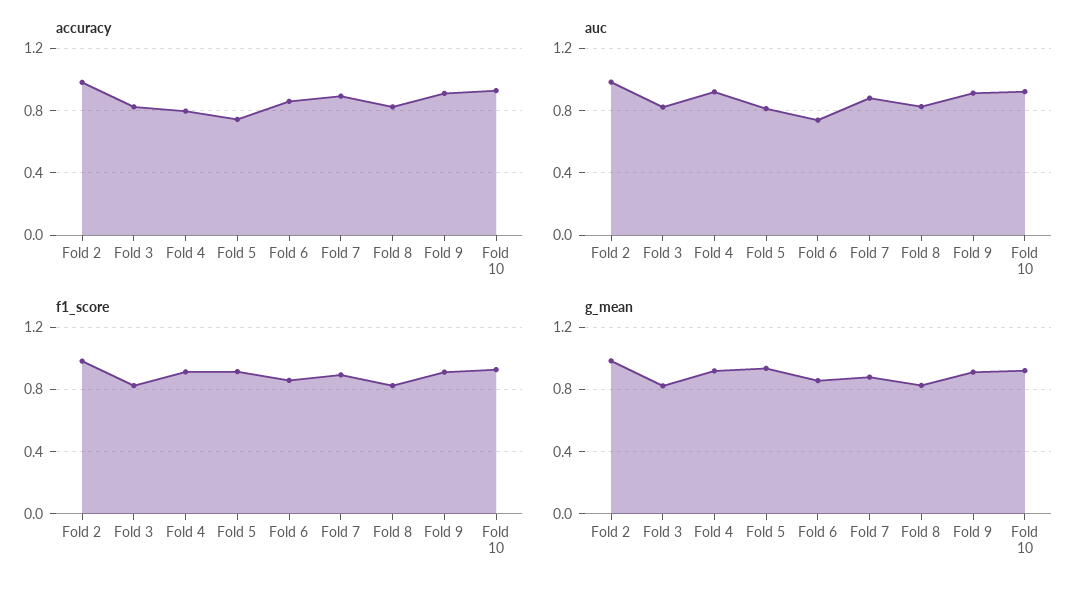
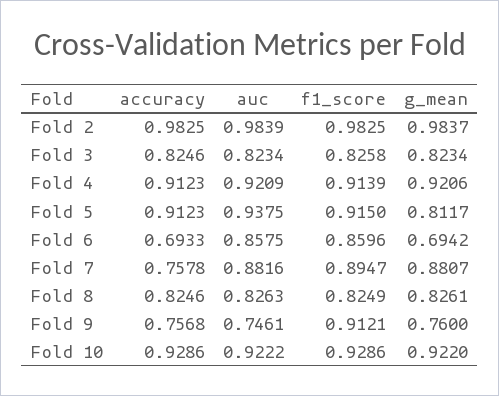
accuracy, Fold 4: 0.8 -> 0.9123
accuracy, Fold 5: 0.75 -> 0.9123
accuracy, Fold 6: 0.85 -> 0.6933
accuracy, Fold 7: 0.9 -> 0.7578
accuracy, Fold 9: 0.9 -> 0.7568
auc, Fold 5: 0.8 -> 0.9375
auc, Fold 6: 0.75 -> 0.8575
auc, Fold 9: 0.9 -> 0.7461
g_mean, Fold 5: 0.95 -> 0.8117
g_mean, Fold 6: 0.85 -> 0.6942
g_mean, Fold 9: 0.9 -> 0.76

